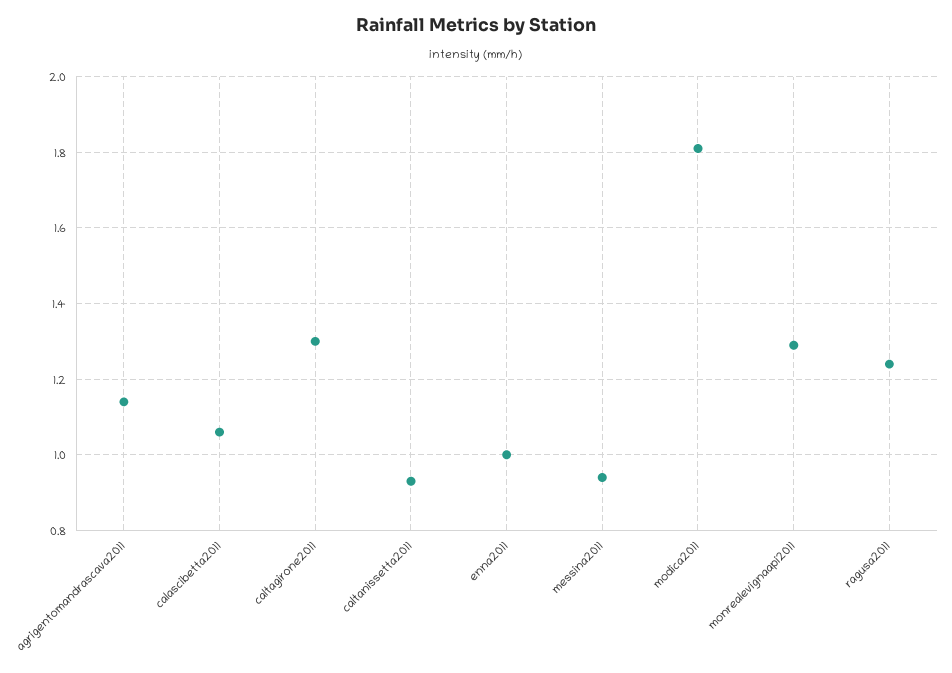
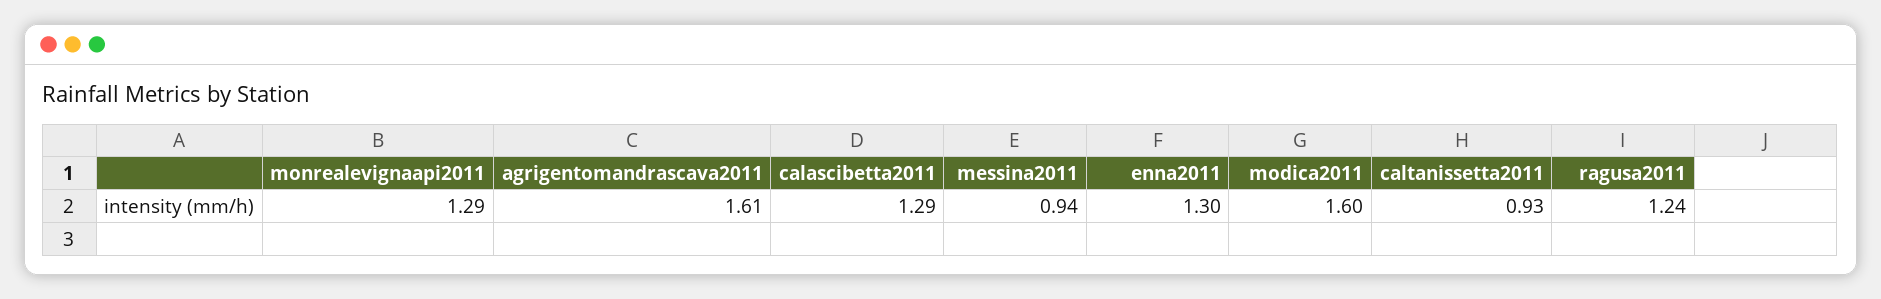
agrigentomandrascava2011: 1.15 -> 1.61
calascibetta2011: 1.05 -> 1.29
caltagirone2011: 1.3 -> none
enna2011: 1 -> 1.3
modica2011: 1.8 -> 1.6

